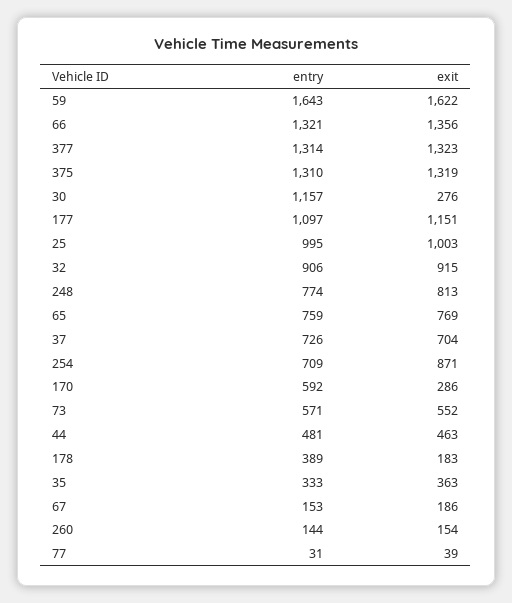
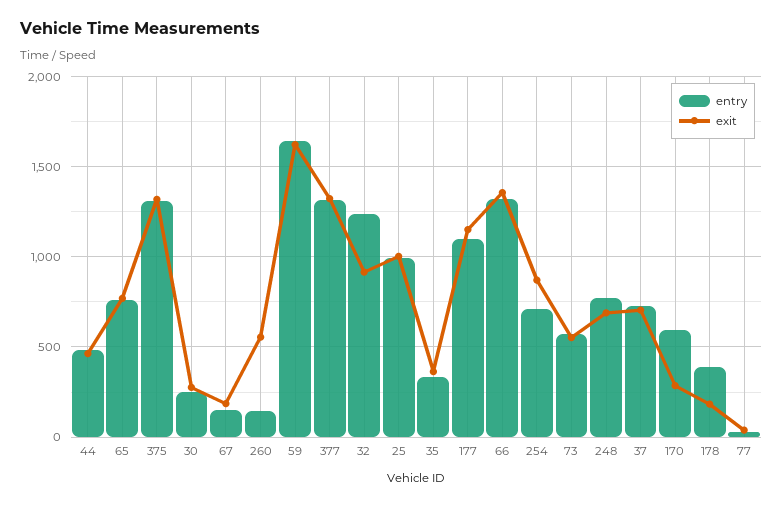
entry, 30: 1157 -> 250
entry, 32: 906 -> 1250
exit, 248: 813 -> 700
exit, 260: 154 -> 550

